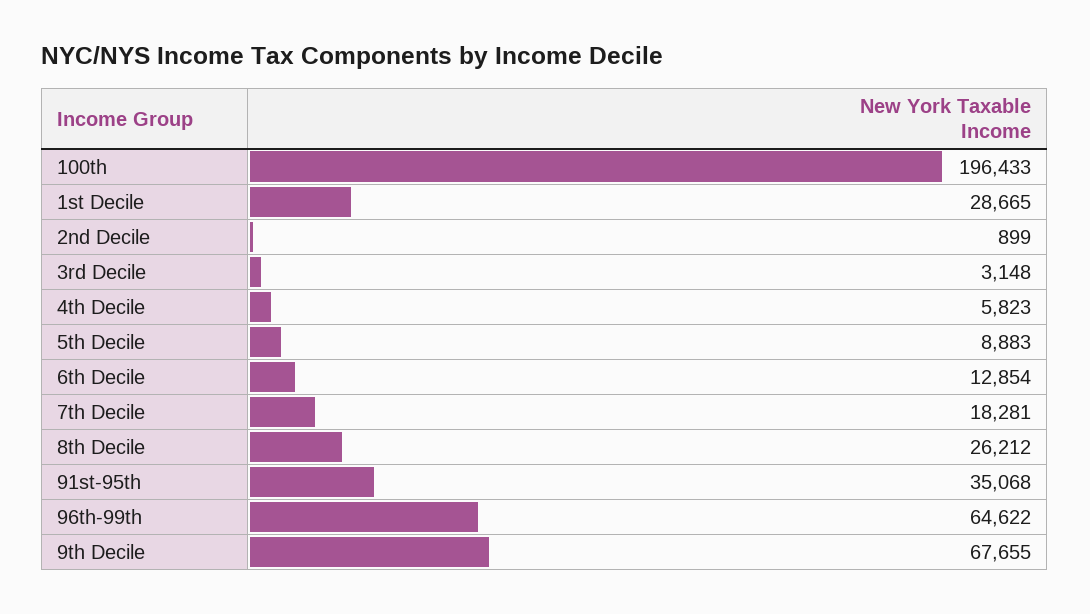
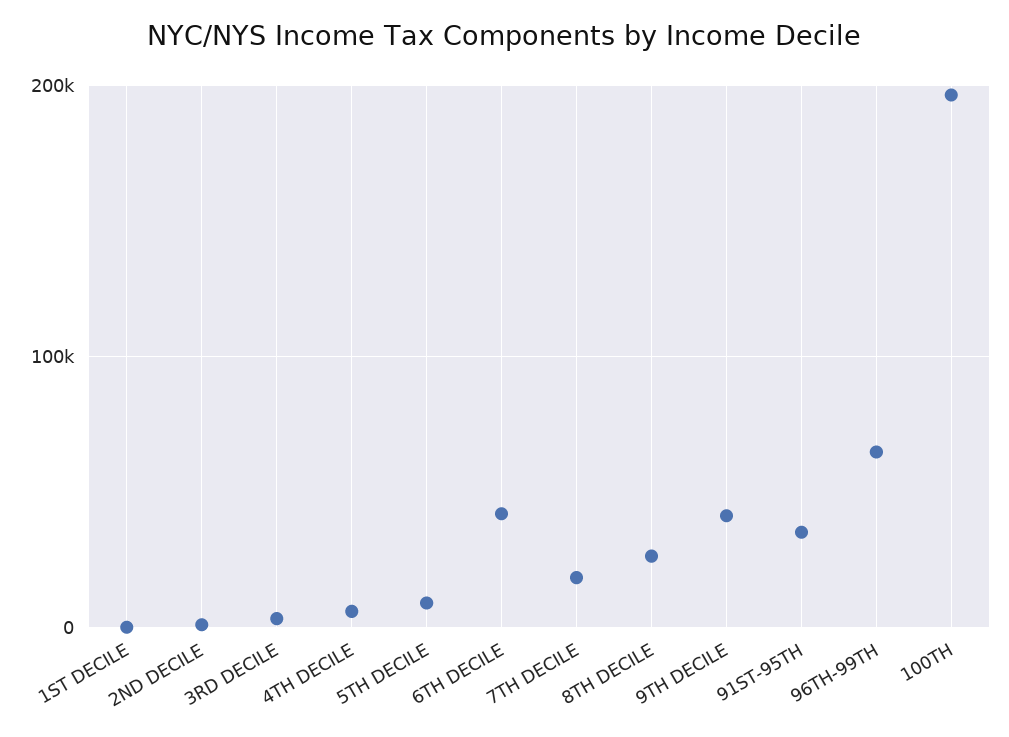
1st Decile: 28665 -> 0
6th Decile: 12854 -> 40000
9th Decile: 67655 -> 40000

